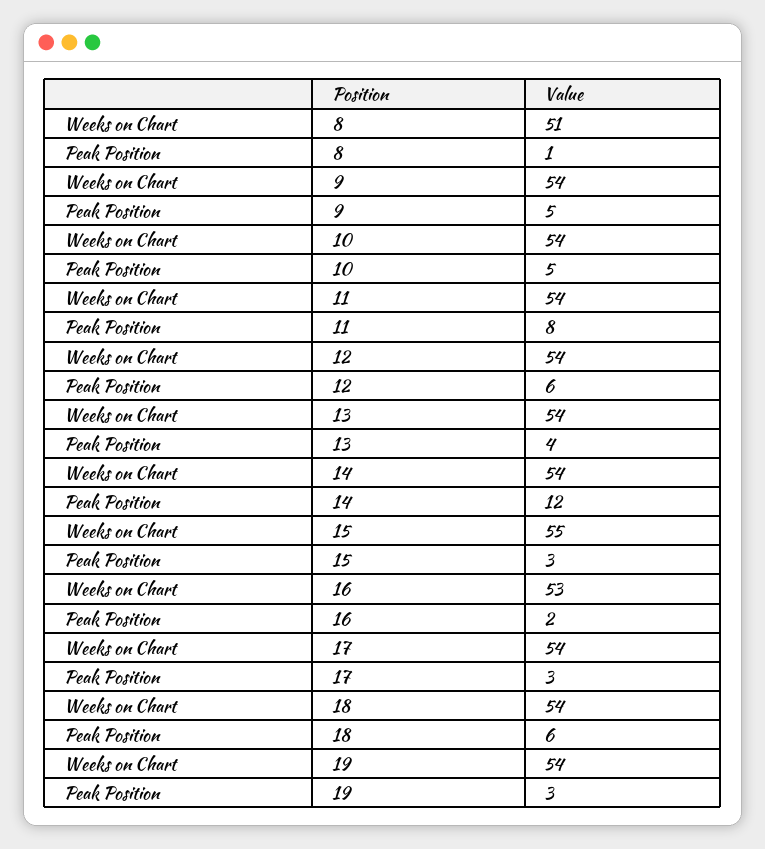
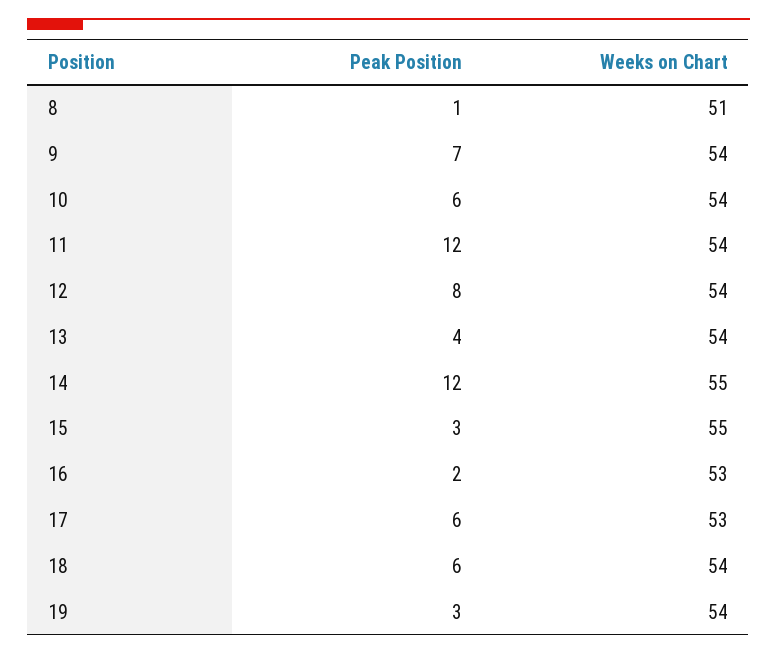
Peak Position, 9: 5 -> 7
Peak Position, 10: 5 -> 6
Peak Position, 11: 8 -> 12
Peak Position, 12: 6 -> 8
Weeks on Chart, 14: 54 -> 55
Weeks on Chart, 17: 54 -> 53
Peak Position, 17: 3 -> 6

